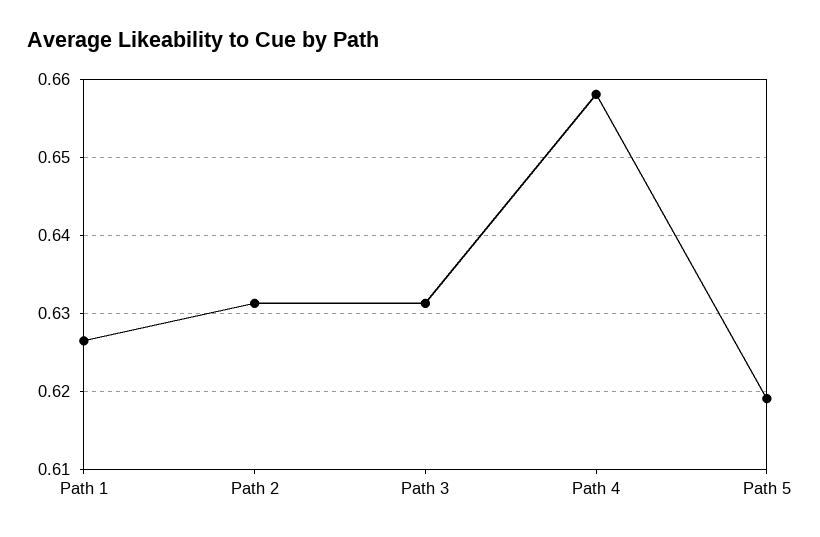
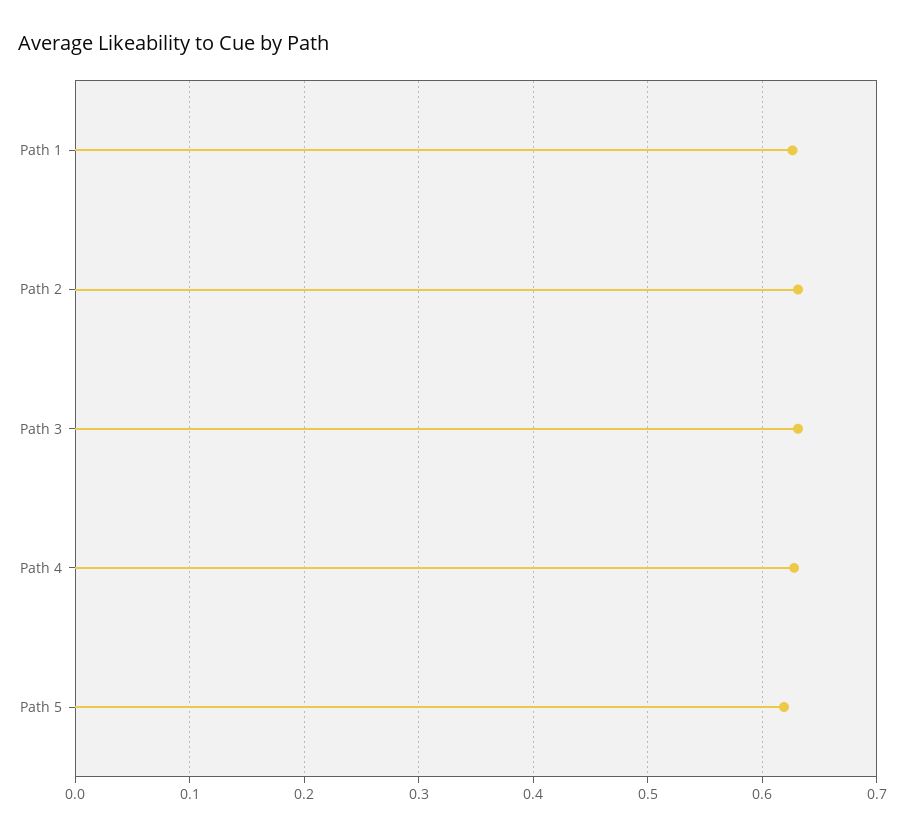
Path 4: 0.658 -> 0.63

